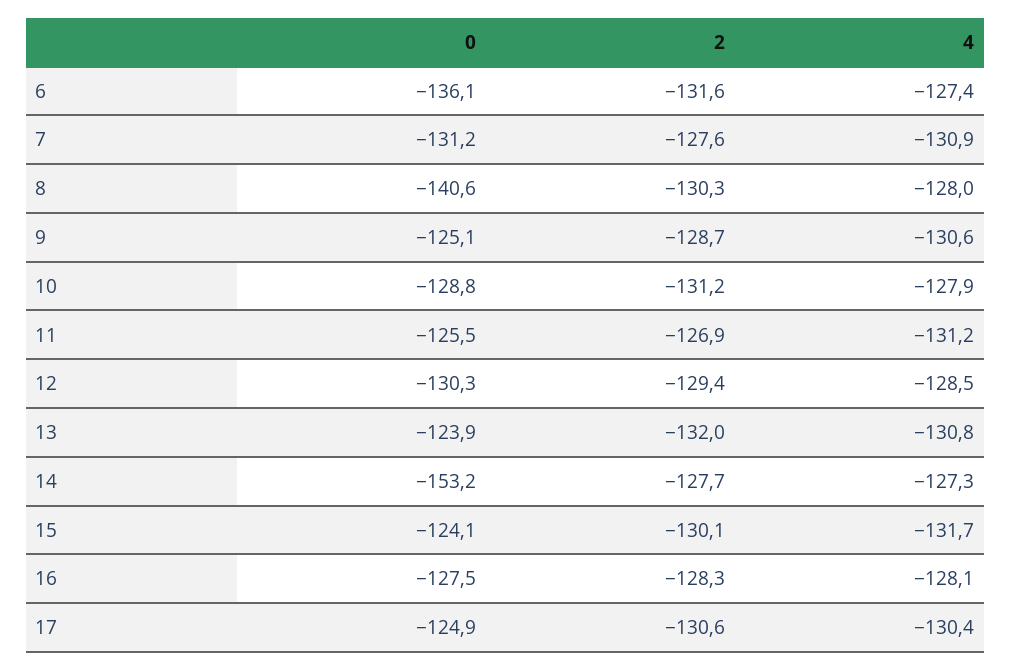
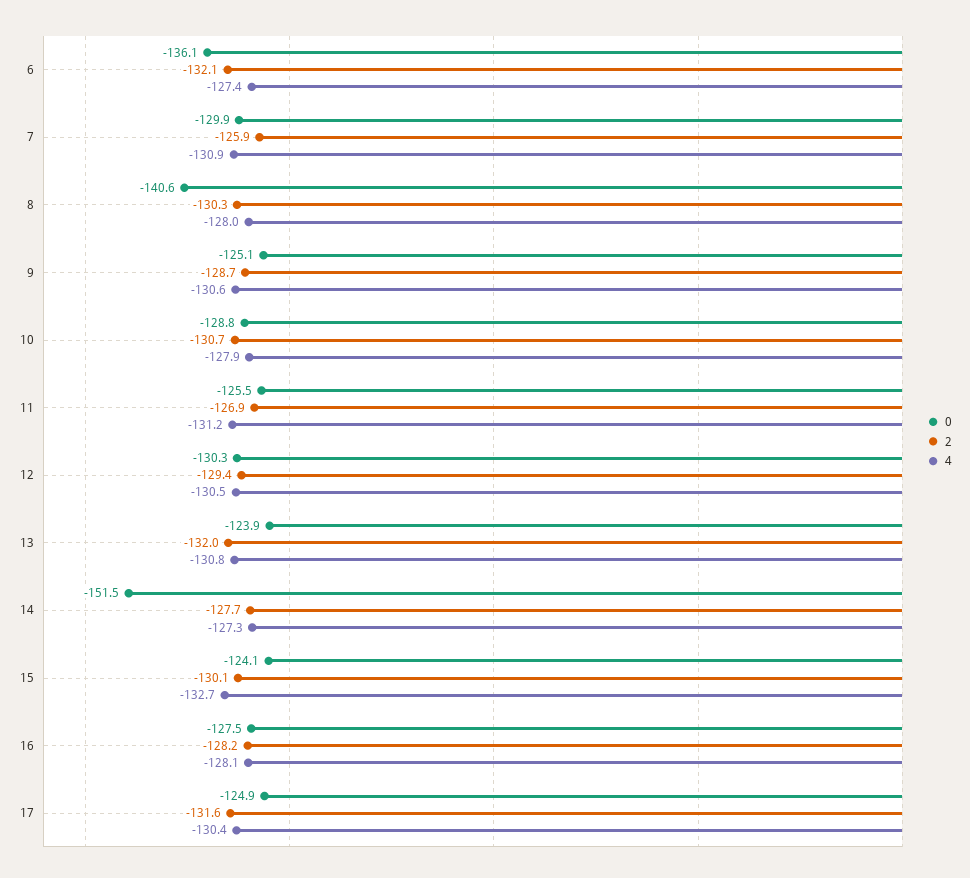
2, 6: -131.6 -> -132.1
0, 7: -131.2 -> -129.9
2, 7: -127.6 -> -125.9
2, 10: -131.2 -> -130.7
4, 12: -128.5 -> -130.5
0, 14: -153.2 -> -151.5
4, 15: -131.7 -> -132.7
2, 16: -128.3 -> -128.2
2, 17: -130.6 -> -131.6

